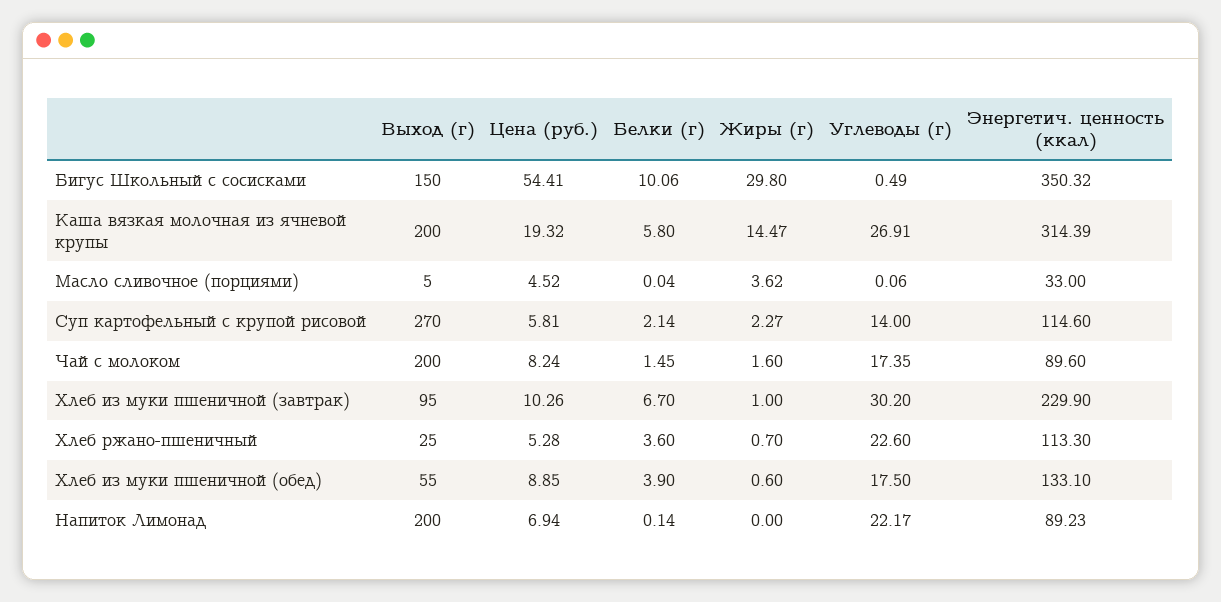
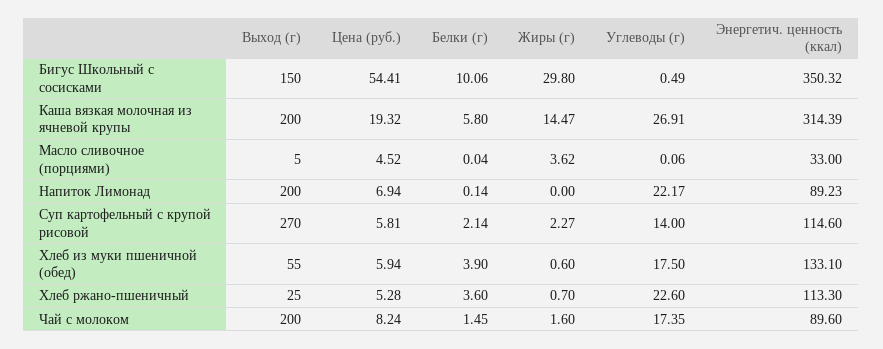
Выход (г), Хлеб из муки пшеничной (завтрак): 95 -> none
Цена (руб.), Хлеб из муки пшеничной (завтрак): 10.26 -> none
Белки (г), Хлеб из муки пшеничной (завтрак): 6.7 -> none
Жиры (г), Хлеб из муки пшеничной (завтрак): 1 -> none
Углеводы (г), Хлеб из муки пшеничной (завтрак): 30.2 -> none
Энергетич. ценность (ккал), Хлеб из муки пшеничной (завтрак): 229.9 -> none
Цена (руб.), Хлеб из муки пшеничной (обед): 8.85 -> 5.94

